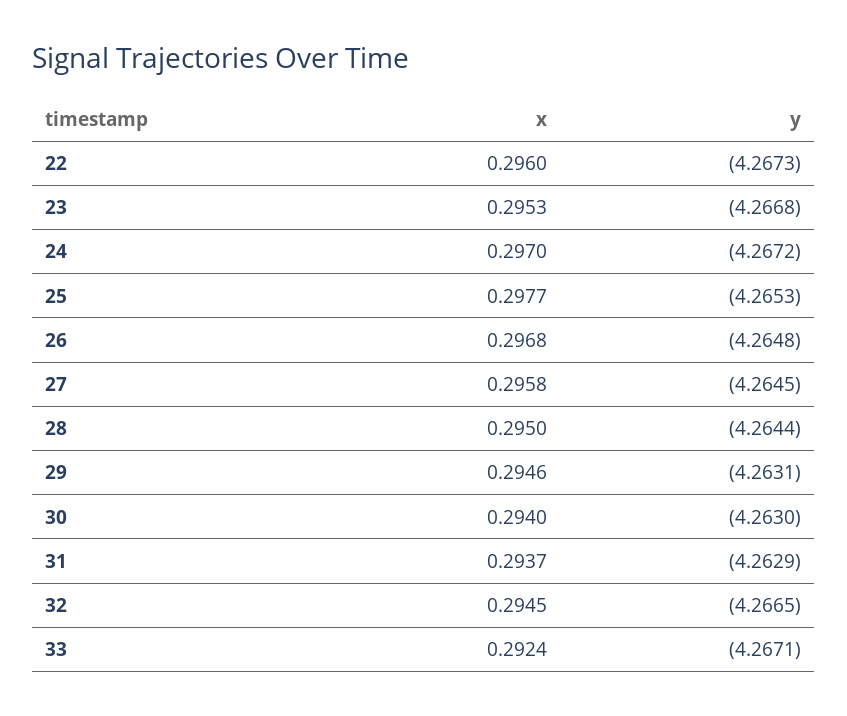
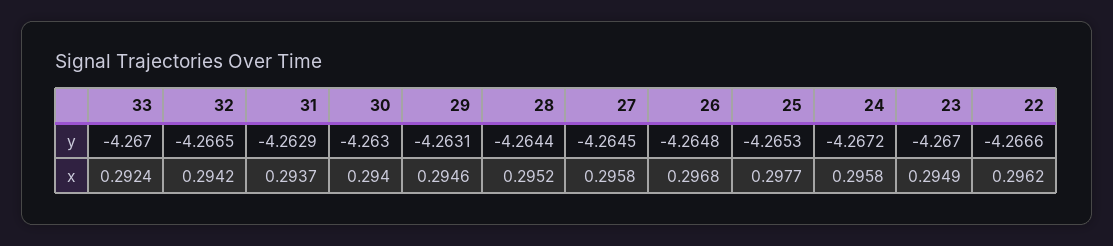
x, 22: 0.296 -> 0.2962
y, 22: -4.2673 -> -4.2666
x, 23: 0.2953 -> 0.2949
y, 23: -4.2668 -> -4.267
x, 24: 0.297 -> 0.2958
x, 28: 0.295 -> 0.2952
x, 32: 0.2945 -> 0.2942
y, 33: -4.2671 -> -4.267

